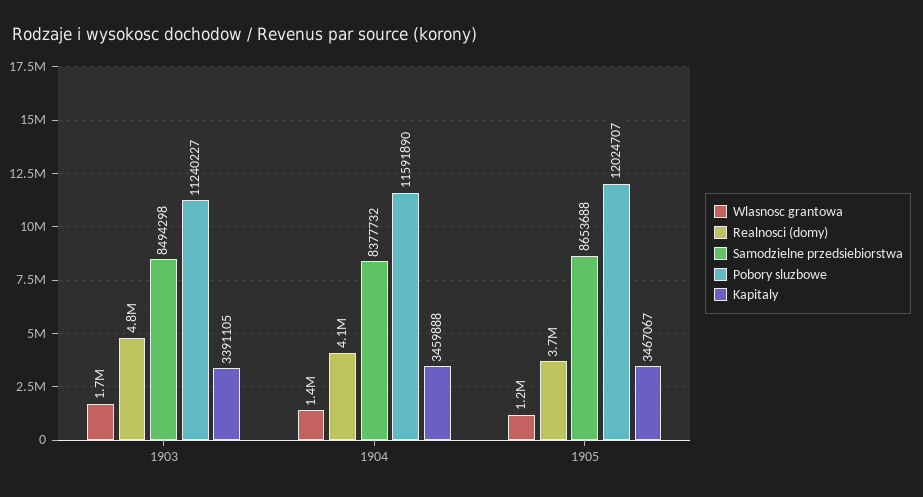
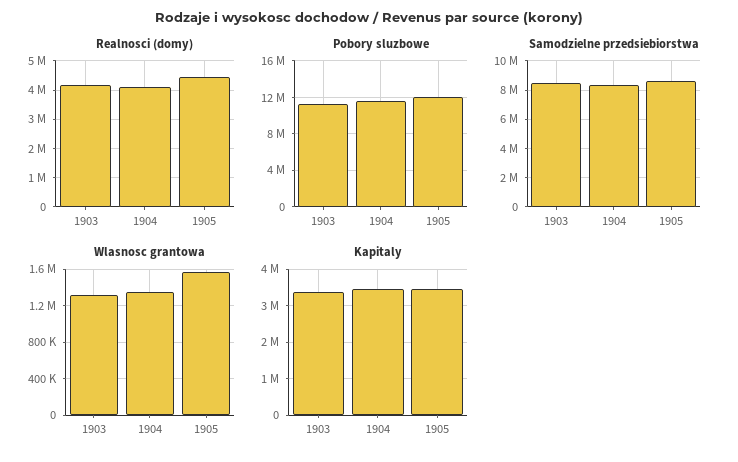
Wlasnosc grantowa, 1903: 1700000 -> 1300000
Realnosci (domy), 1903: 4800000 -> 4250000
Wlasnosc grantowa, 1905: 1200000 -> 1600000
Realnosci (domy), 1905: 3700000 -> 4500000

